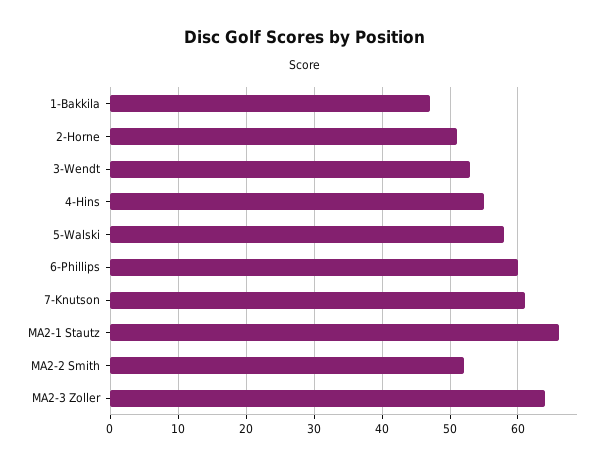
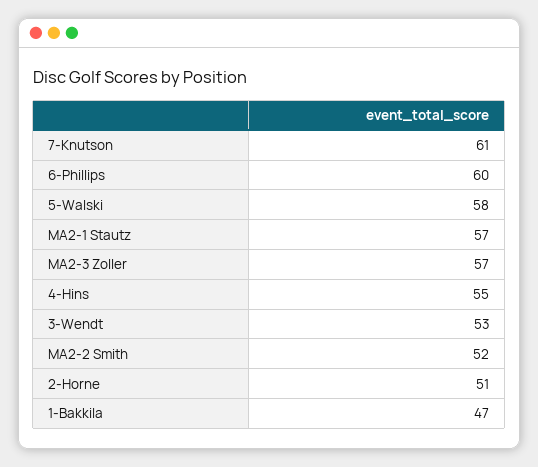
MA2-1 Stautz: 66 -> 57
MA2-3 Zoller: 64 -> 57

